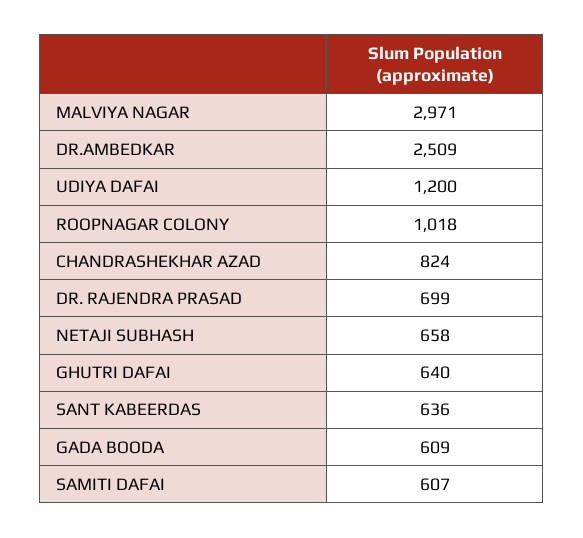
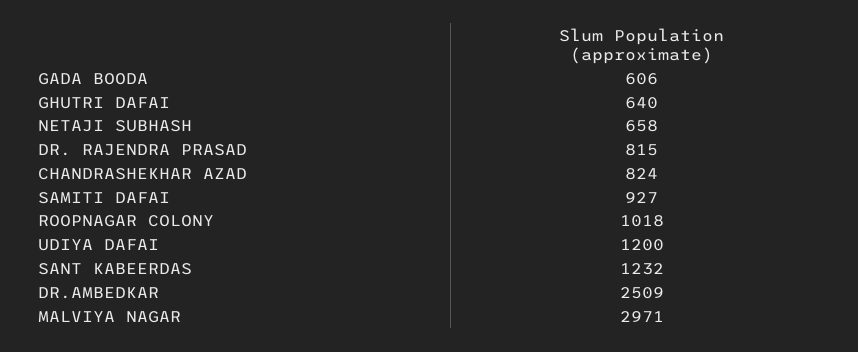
DR. RAJENDRA PRASAD: 699 -> 815
SANT KABEERDAS: 636 -> 1232
GADA BOODA: 609 -> 606
SAMITI DAFAI: 607 -> 927

